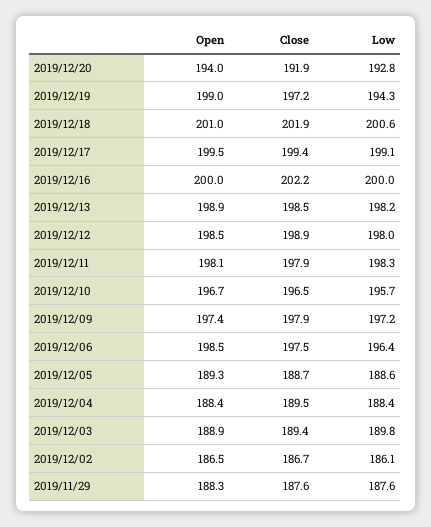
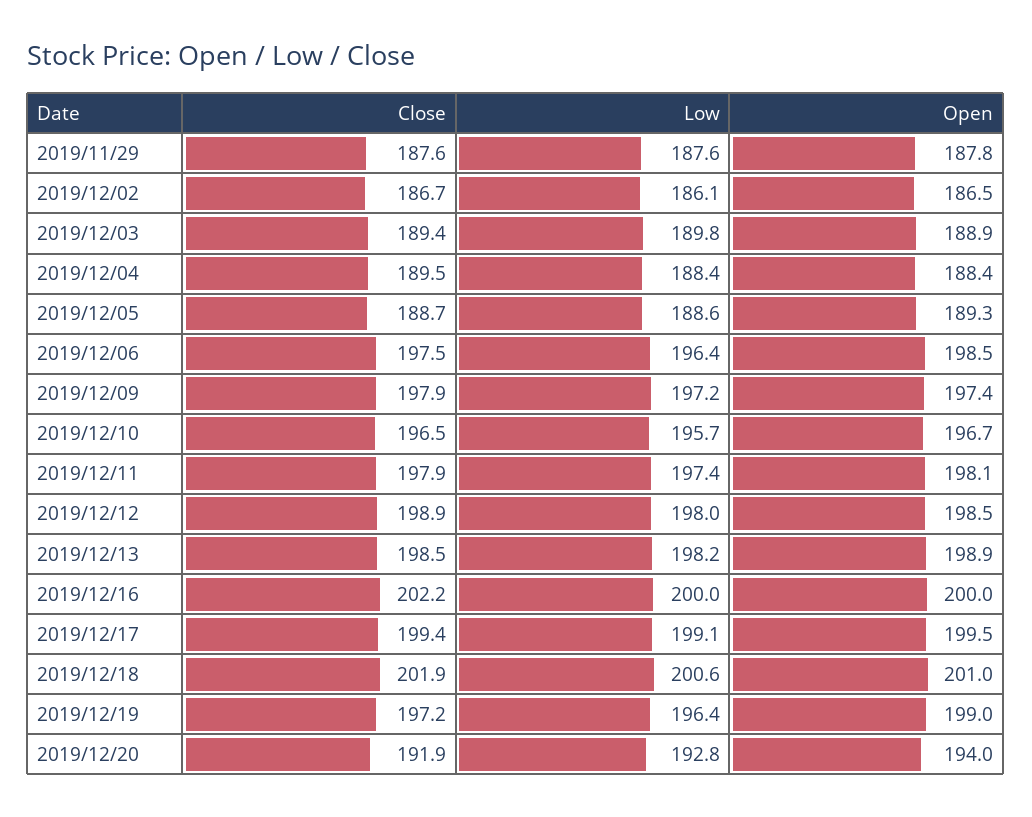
Low, 2019/12/19: 194.3 -> 196.4
Low, 2019/12/11: 198.3 -> 197.4
Open, 2019/11/29: 188.3 -> 187.8

